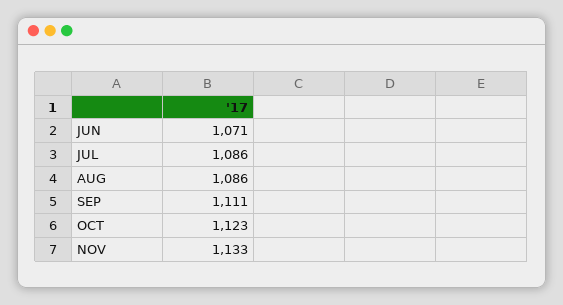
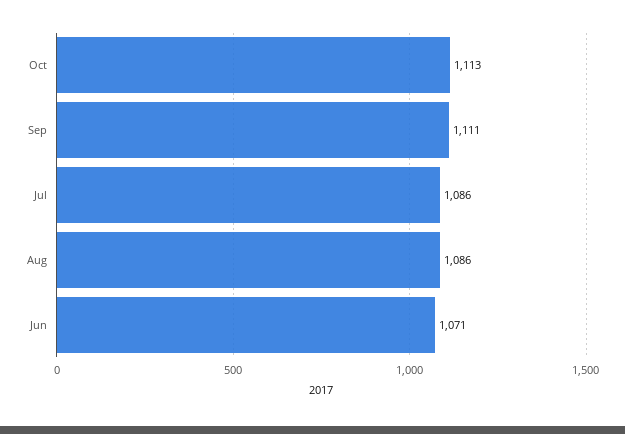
OCT: 1123 -> 1113
NOV: 1133 -> none

